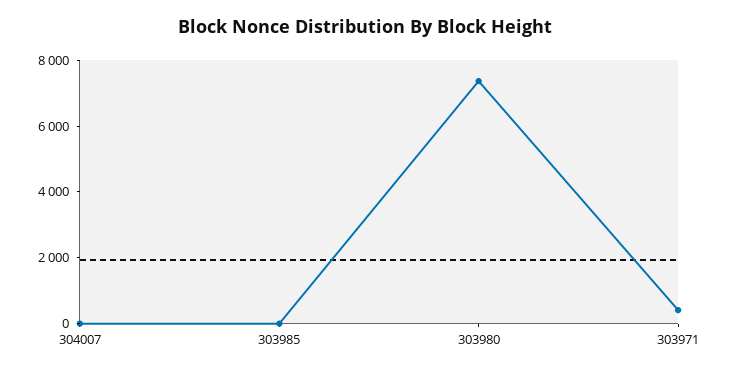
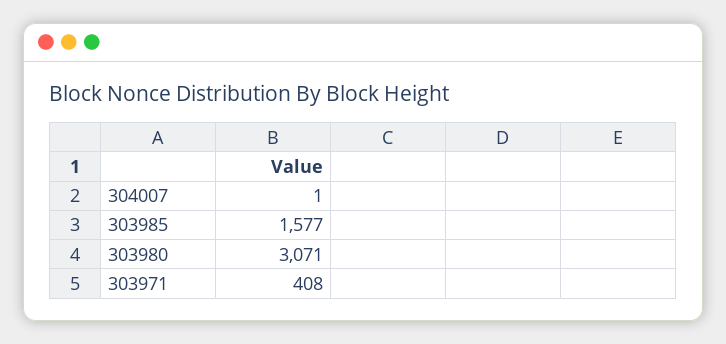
303985: 0 -> 1577
303980: 7500 -> 3071

